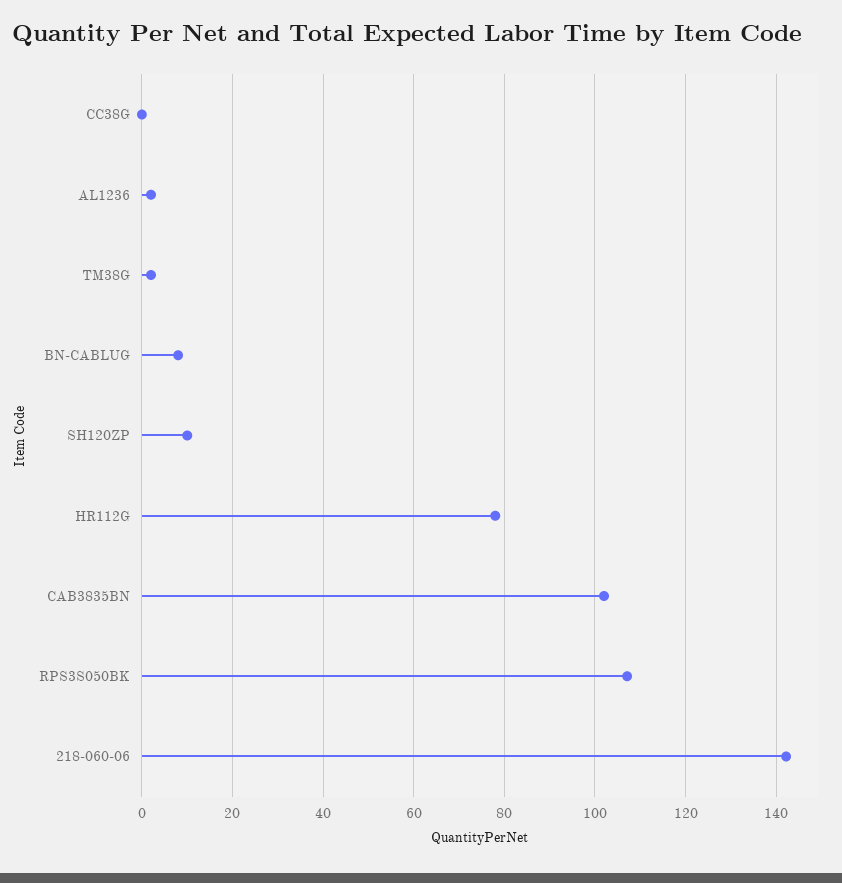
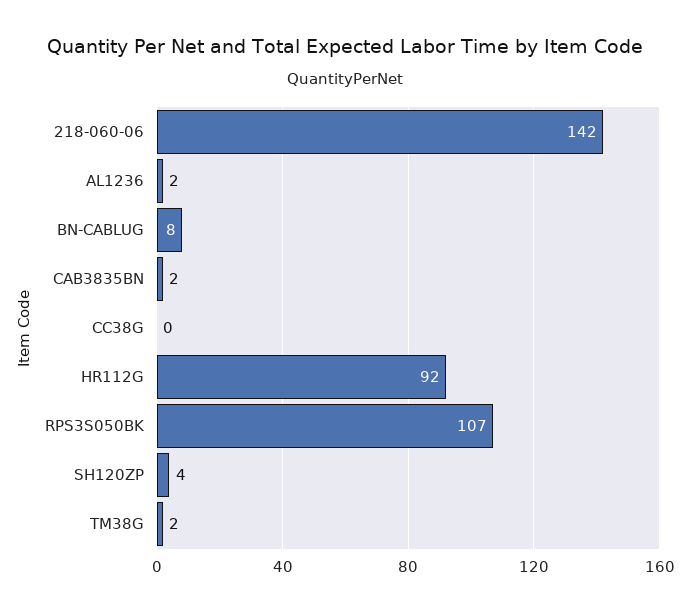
SH120ZP: 10 -> 4
HR112G: 78 -> 92
CAB3835BN: 102 -> 2

